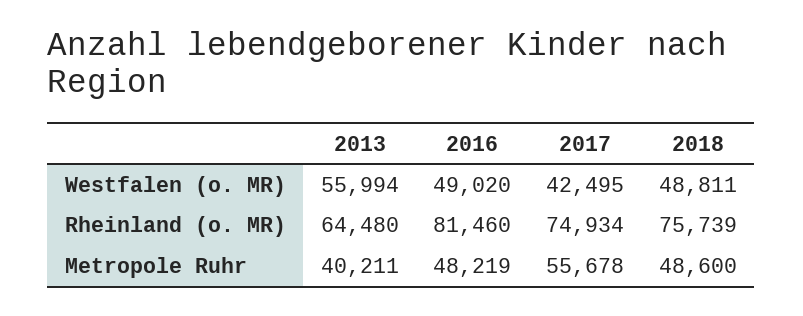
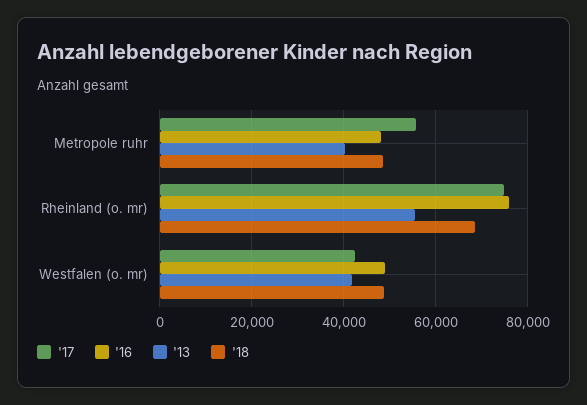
2013, Westfalen (o. MR): 55994 -> 42000
2013, Rheinland (o. MR): 64480 -> 56000
2016, Rheinland (o. MR): 81460 -> 76000
2018, Rheinland (o. MR): 75739 -> 68000

